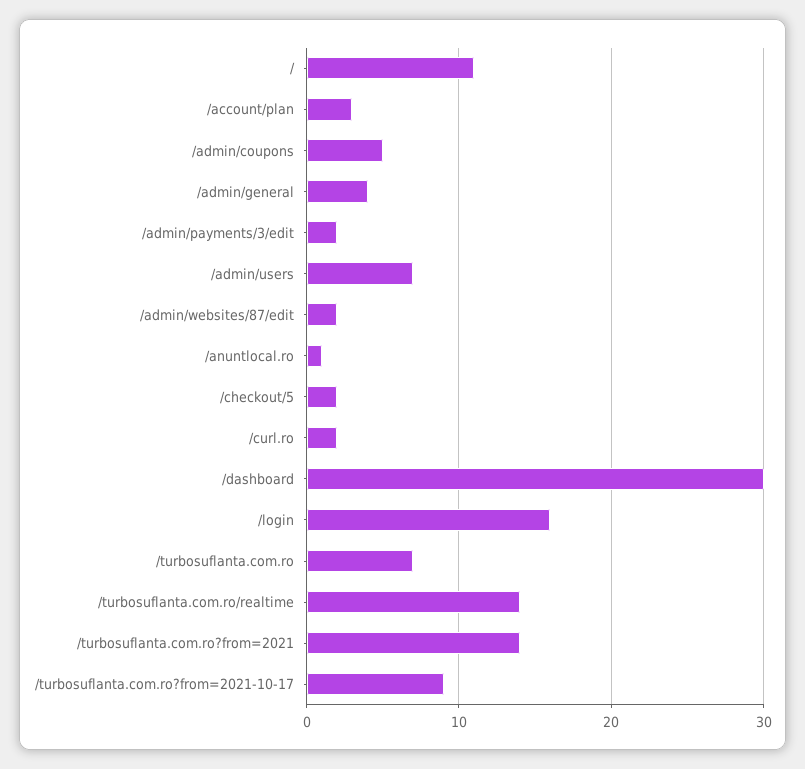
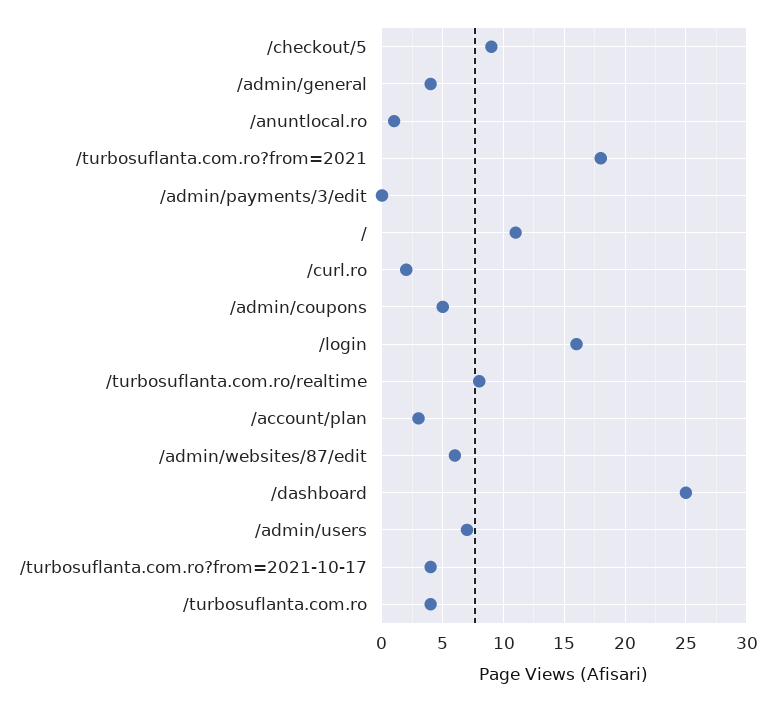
/admin/payments/3/edit: 2 -> 0
/admin/websites/87/edit: 2 -> 6
/checkout/5: 2 -> 9
/dashboard: 30 -> 25
/turbosuflanta.com.ro: 7 -> 4
/turbosuflanta.com.ro/realtime: 14 -> 8
/turbosuflanta.com.ro?from=2021: 14 -> 18
/turbosuflanta.com.ro?from=2021-10-17: 9 -> 4

